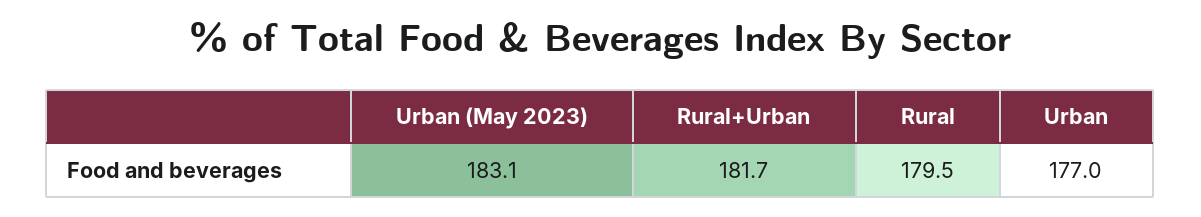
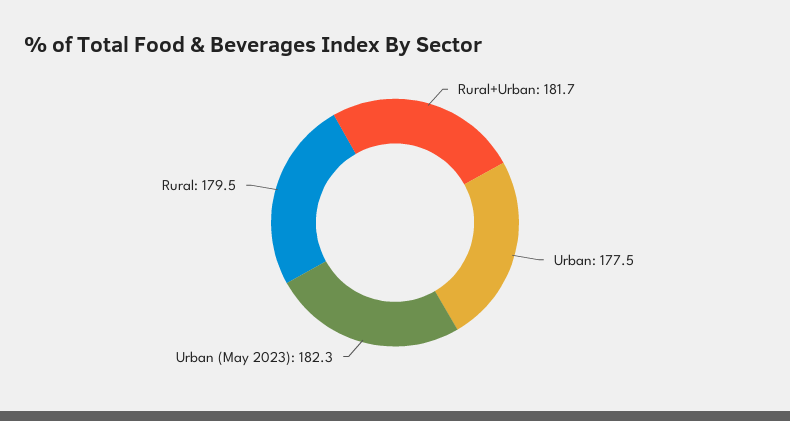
Urban (May 2023): 183.1 -> 182.3
Urban: 177 -> 177.5

